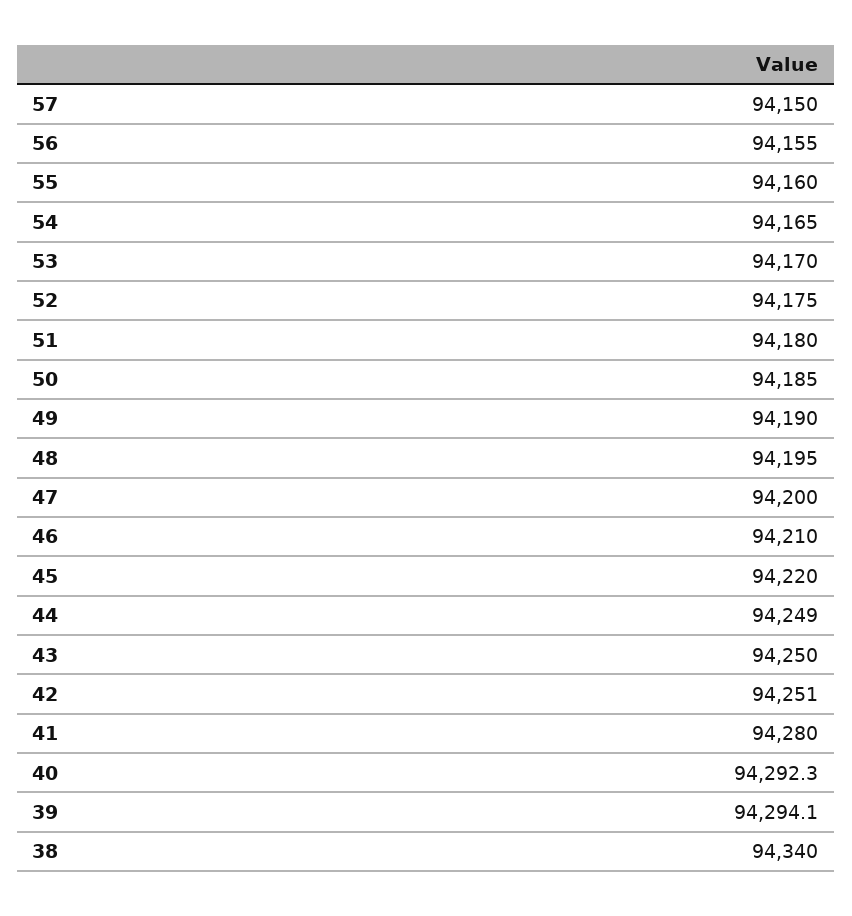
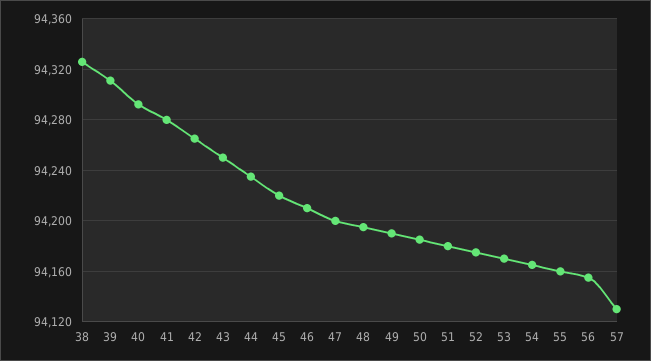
57: 94150 -> 94130
44: 94249 -> 94235
42: 94251 -> 94265
39: 94294.1 -> 94310
38: 94340 -> 94325

